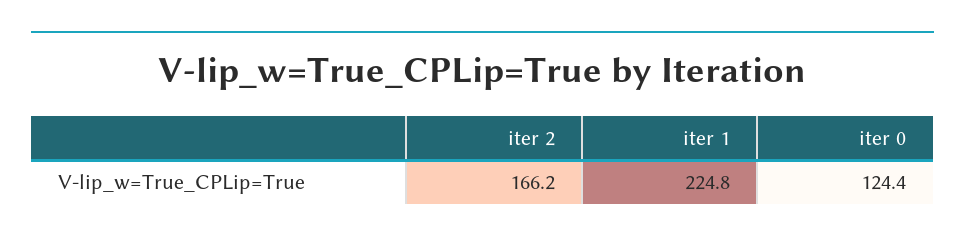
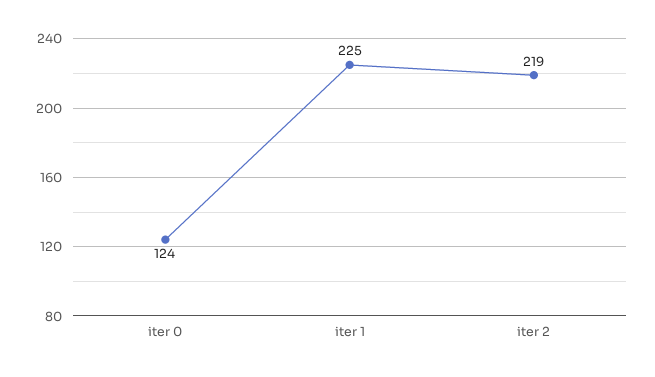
iter 2: 166.2 -> 219

